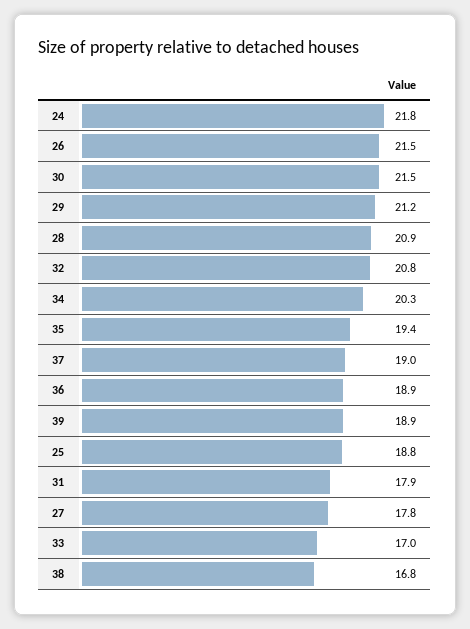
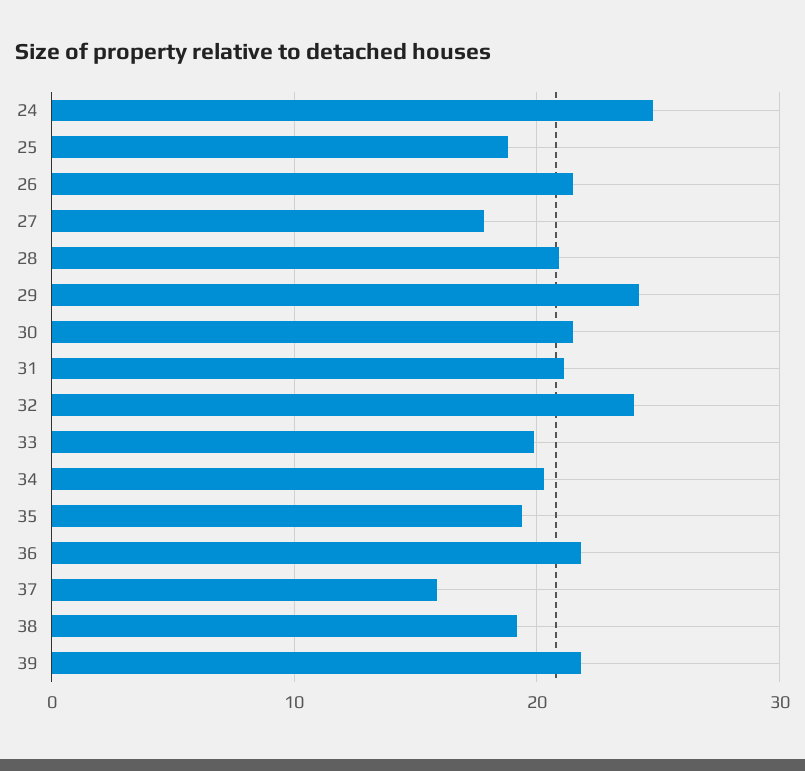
24: 21.8 -> 25
29: 21.2 -> 24
32: 20.8 -> 24
37: 19 -> 16
36: 18.9 -> 22
39: 18.9 -> 22
31: 17.9 -> 21
33: 17 -> 20
38: 16.8 -> 19

